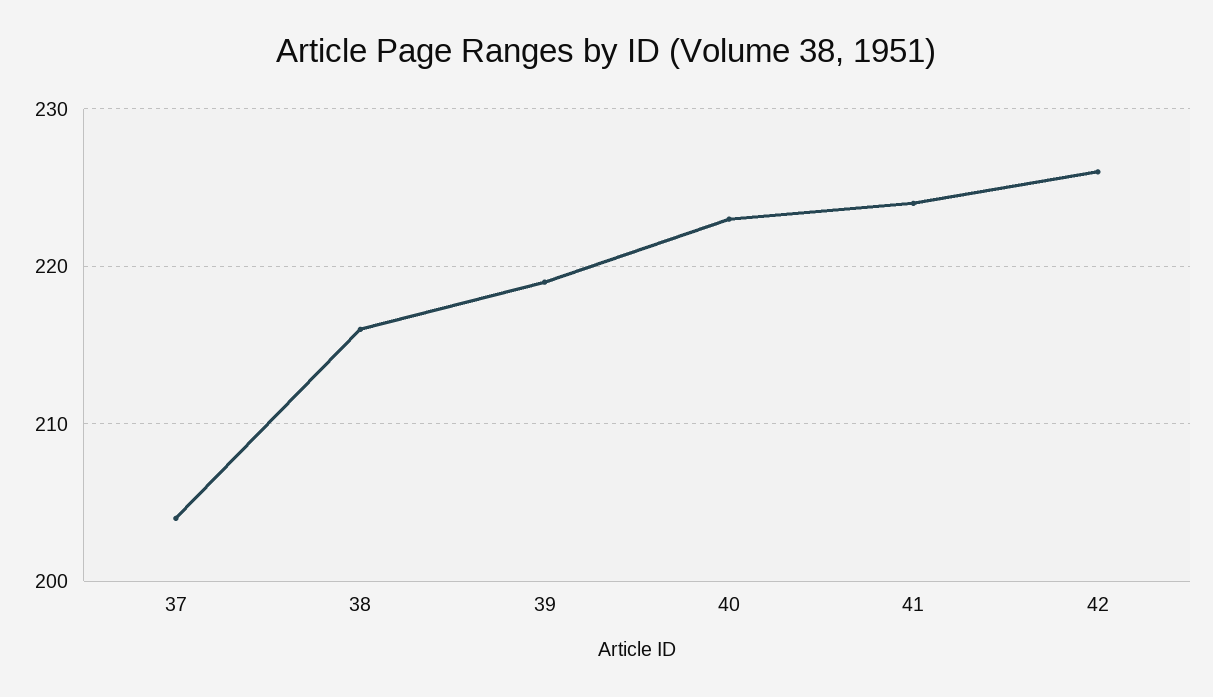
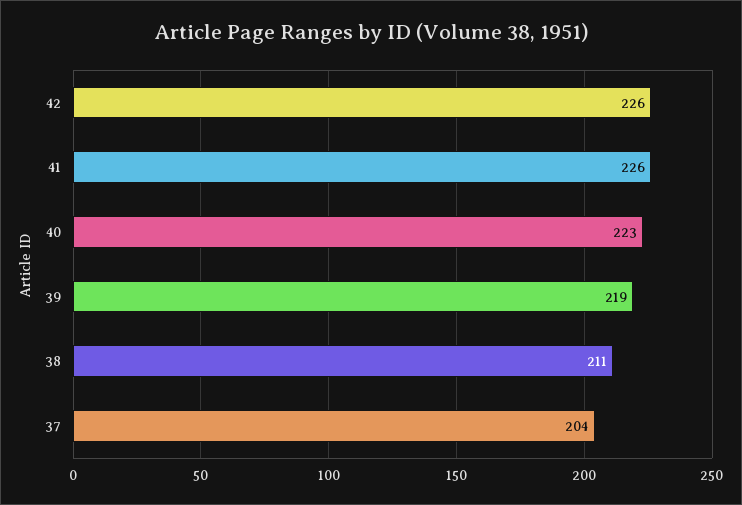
38: 216 -> 211
41: 224 -> 226

